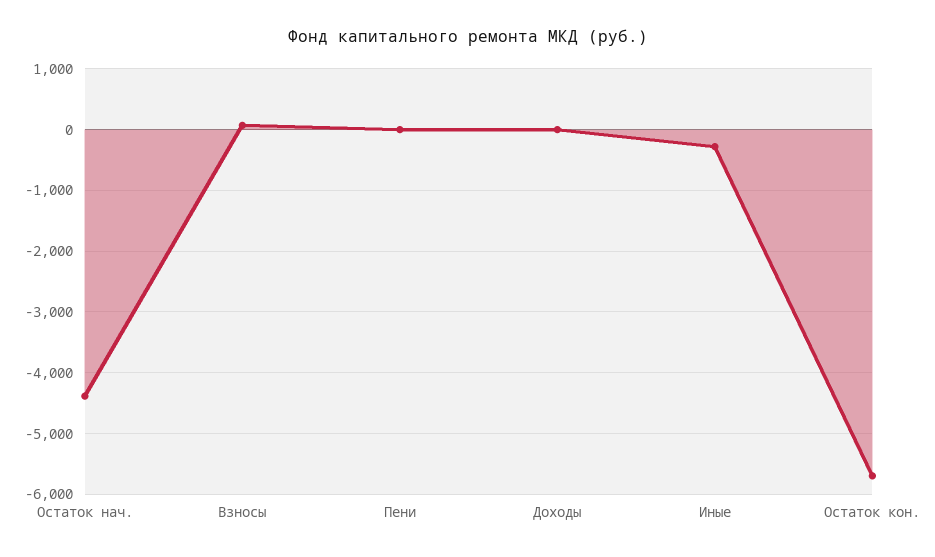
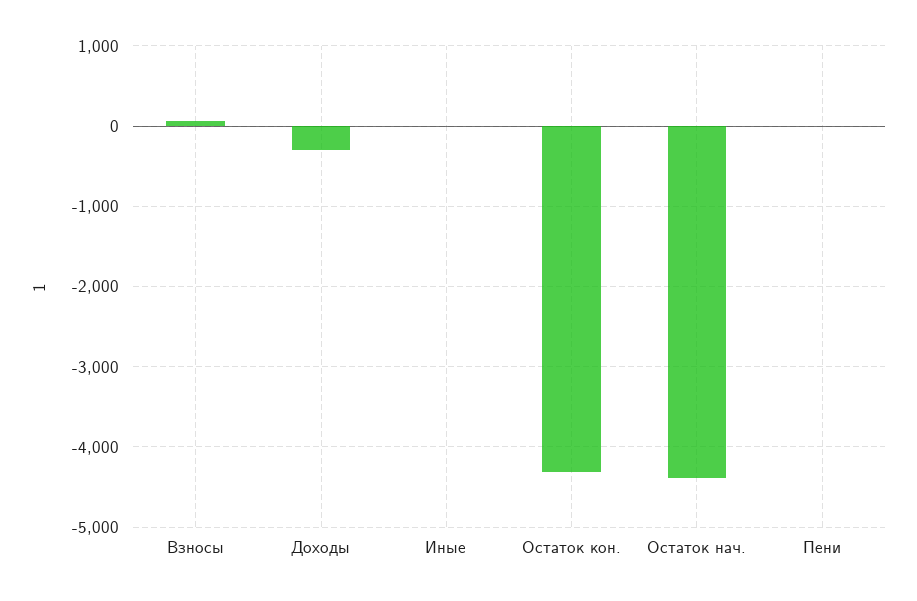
Доходы: 0 -> -300
Иные: -300 -> 0
Остаток кон.: -5700 -> -4300

